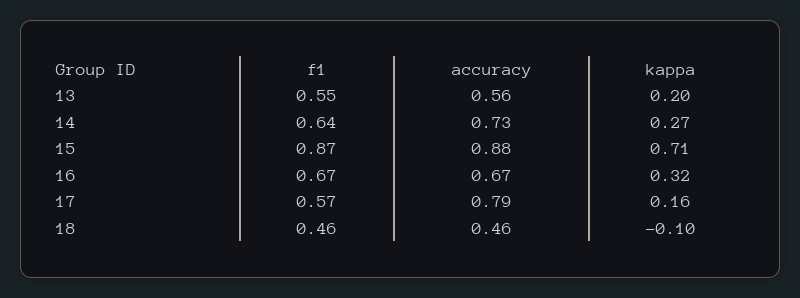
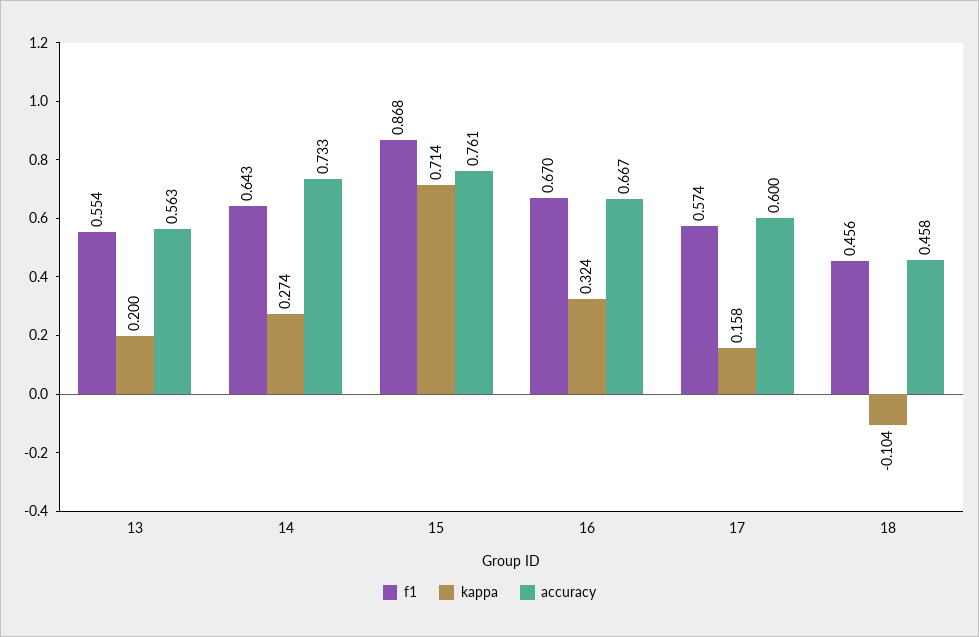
accuracy, 15: 0.88 -> 0.761
accuracy, 17: 0.79 -> 0.6

